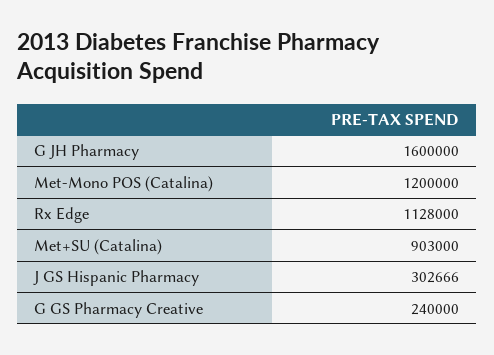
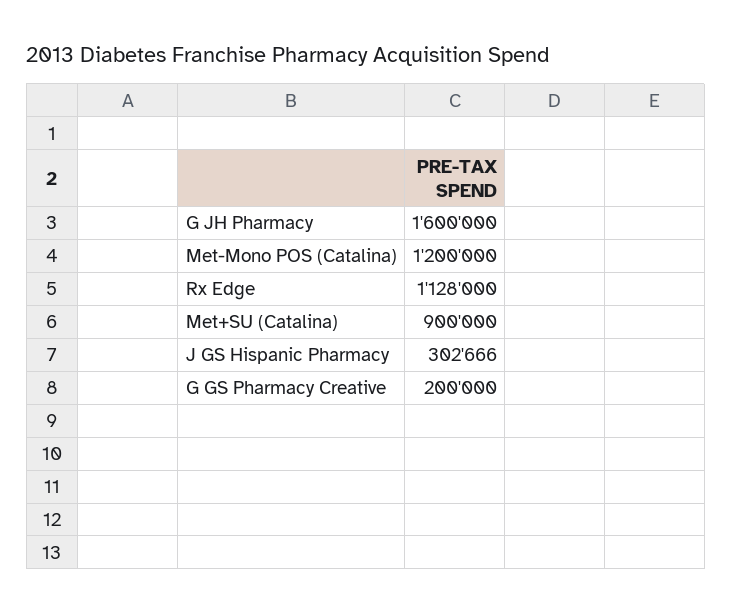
Met+SU (Catalina): 903000 -> 900000
G GS Pharmacy Creative: 240000 -> 200000

